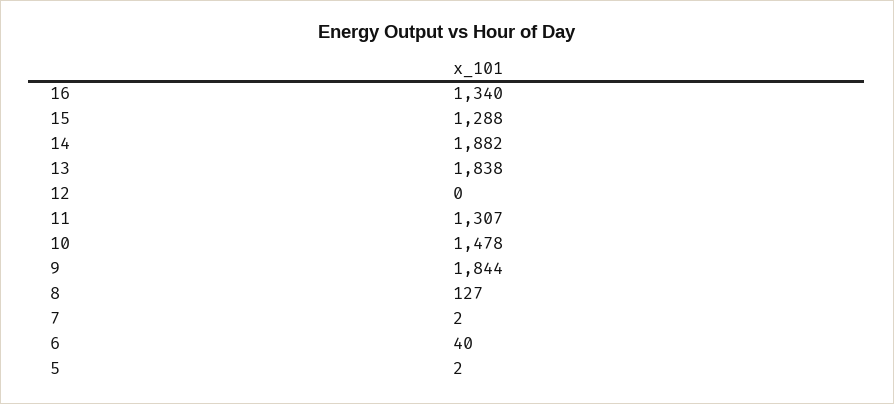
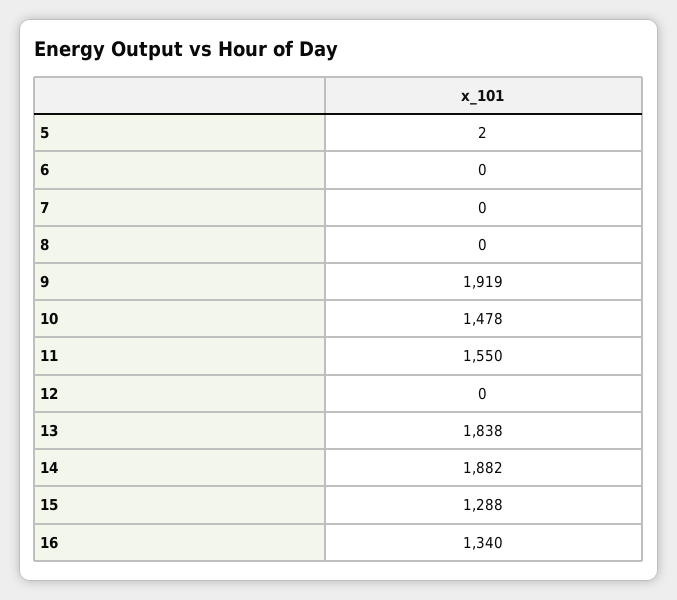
11: 1307 -> 1550
9: 1844 -> 1919
8: 127 -> 0
7: 2 -> 0
6: 40 -> 0

